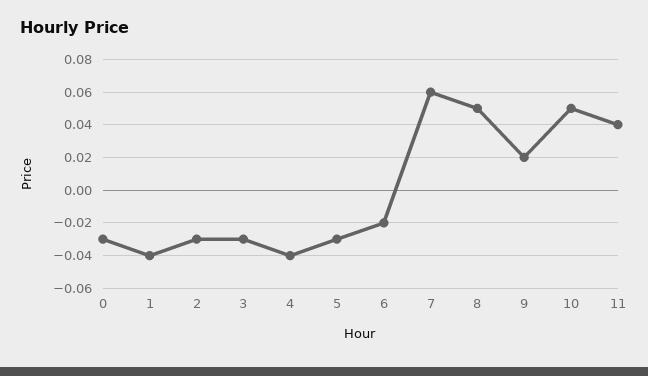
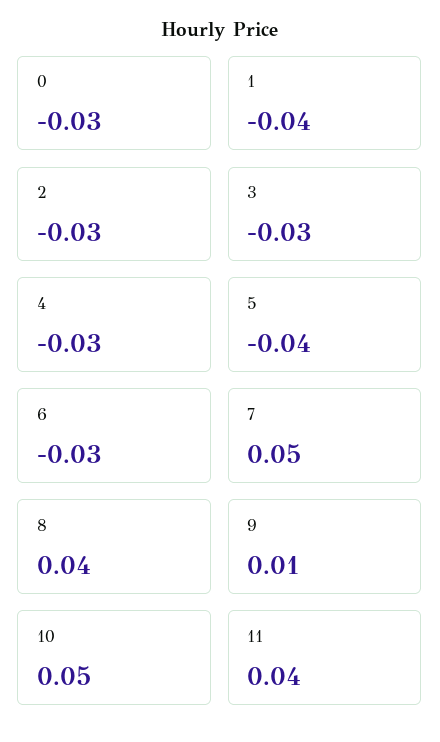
4: -0.04 -> -0.03
5: -0.03 -> -0.04
6: -0.02 -> -0.03
7: 0.06 -> 0.05
8: 0.05 -> 0.04
9: 0.02 -> 0.01

